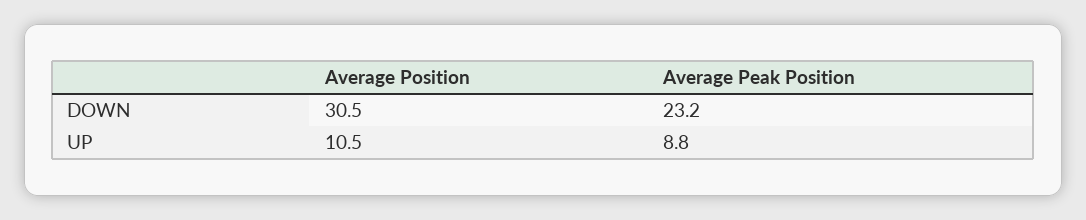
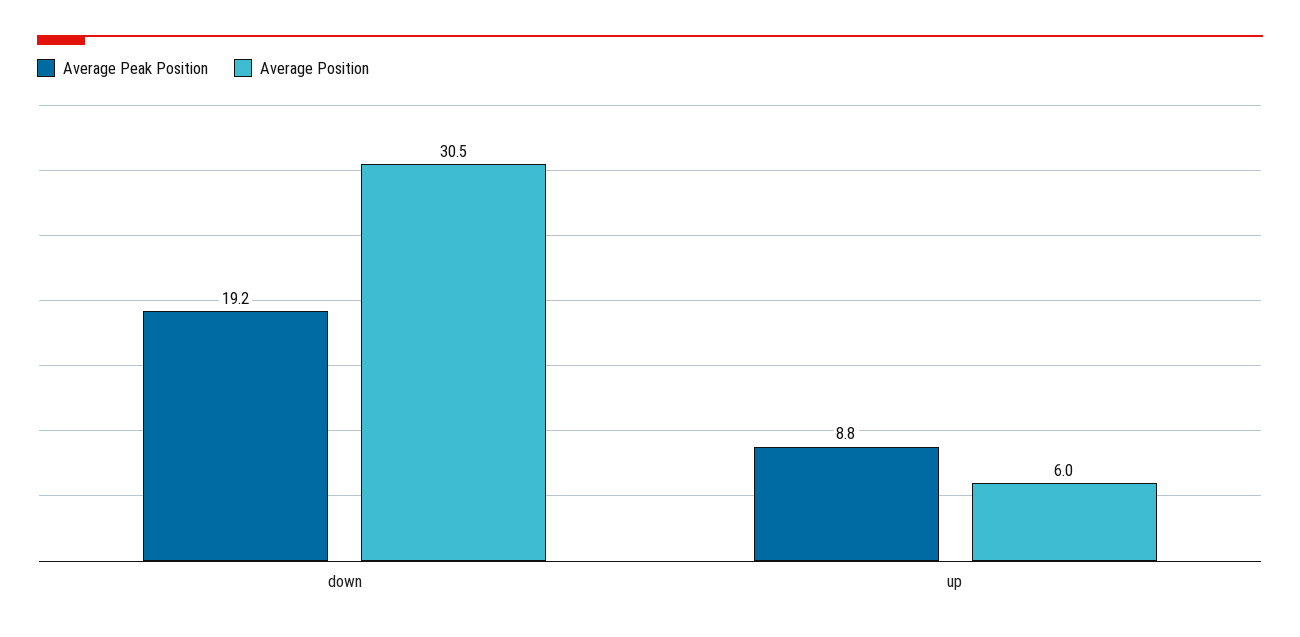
Average Peak Position, DOWN: 23.2 -> 19.2
Average Position, UP: 10.5 -> 6

